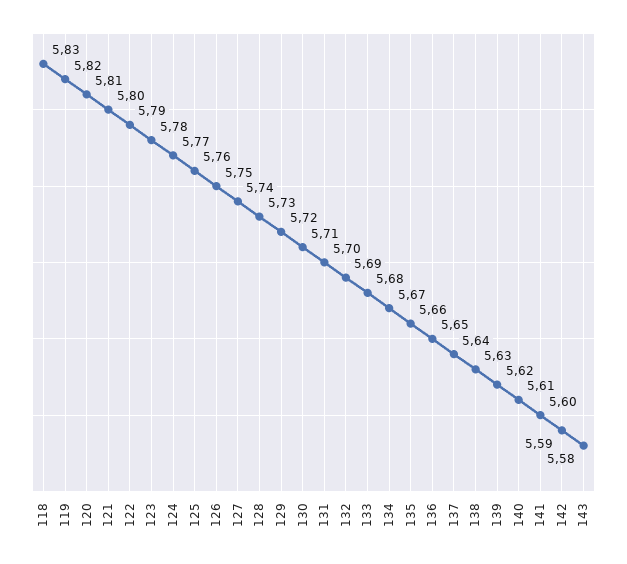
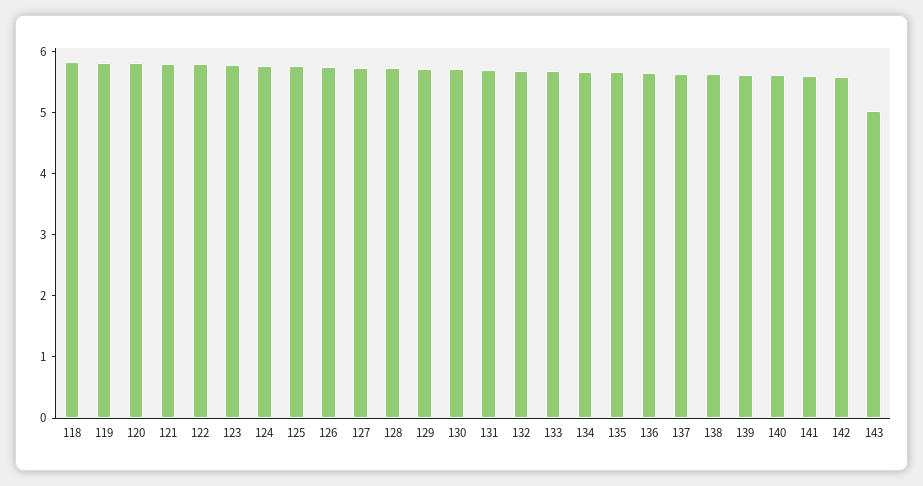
143: 5.58 -> 5

